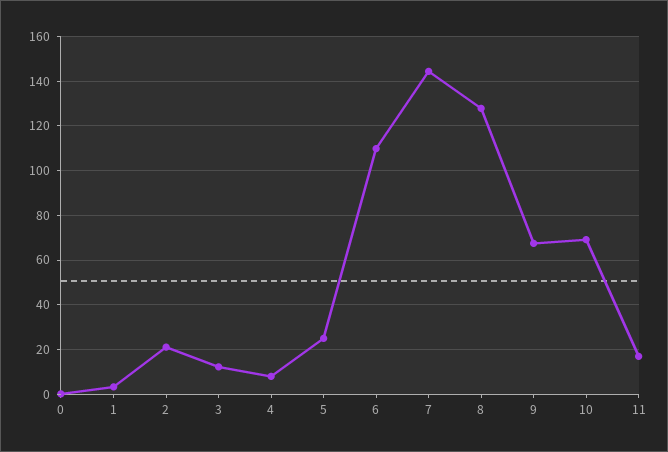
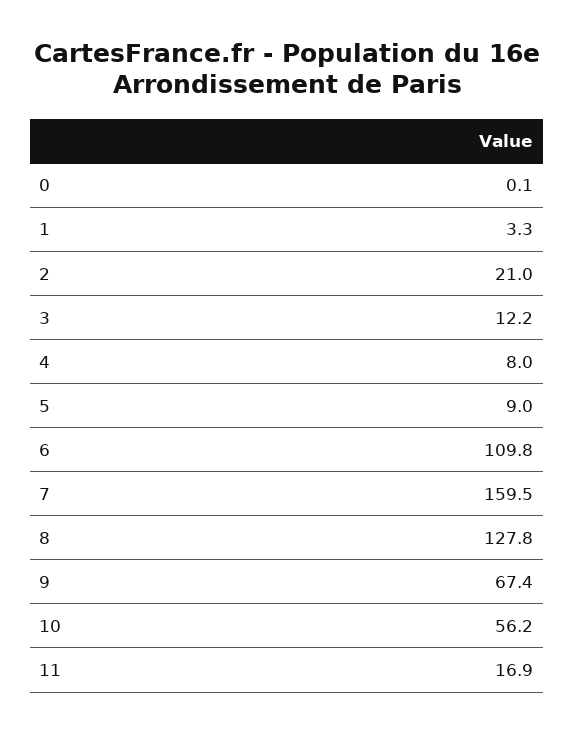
5: 25 -> 9
7: 145 -> 159.5
10: 70 -> 56.2

